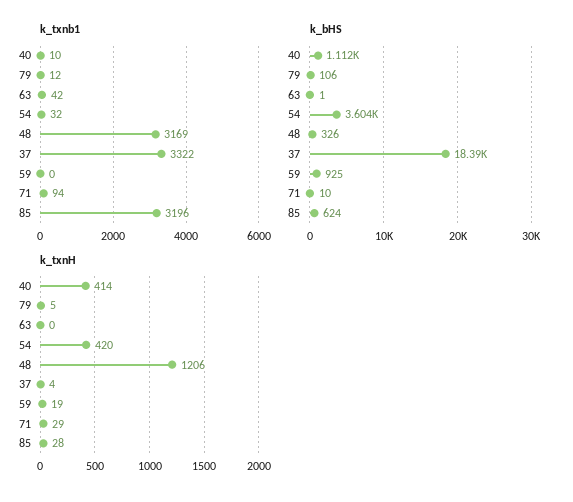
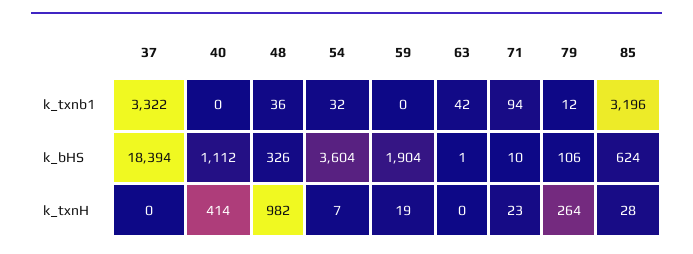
k_txnb1, 40: 10 -> 0
k_txnb1, 48: 3169 -> 36
k_bHS, 59: 925 -> 1904
k_txnH, 79: 5 -> 264
k_txnH, 54: 420 -> 7
k_txnH, 48: 1206 -> 982
k_txnH, 37: 4 -> 0
k_txnH, 71: 29 -> 23

